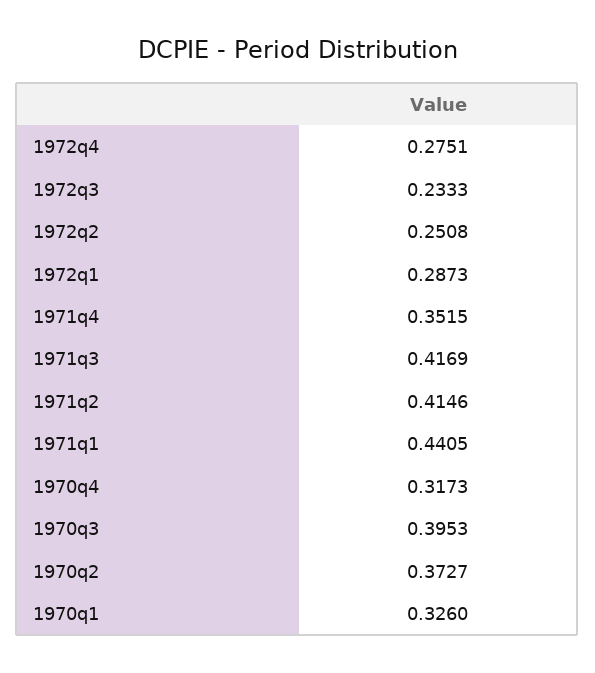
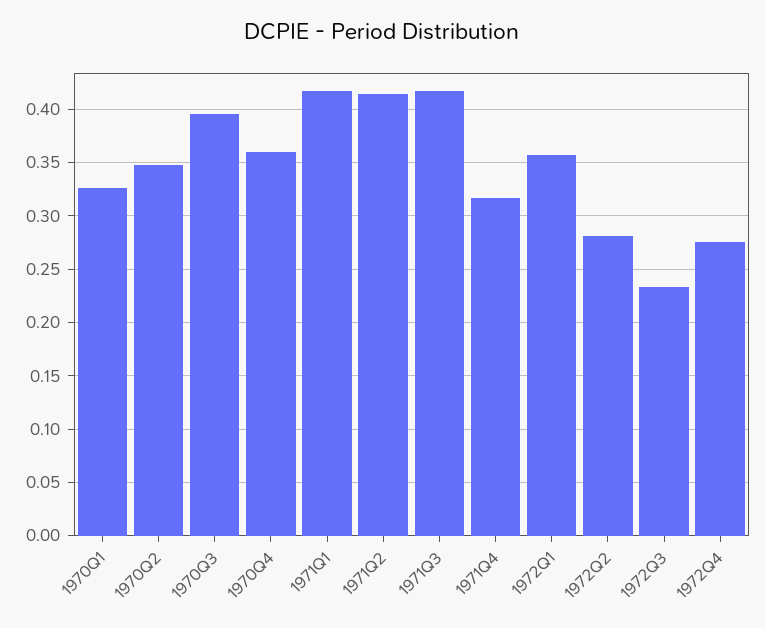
1972q2: 0.2508 -> 0.28
1972q1: 0.2873 -> 0.36
1971q4: 0.3515 -> 0.32
1971q1: 0.4405 -> 0.42
1970q4: 0.3173 -> 0.36
1970q2: 0.3727 -> 0.35

